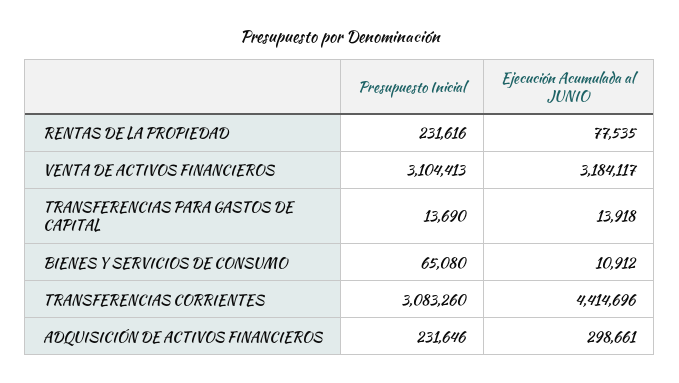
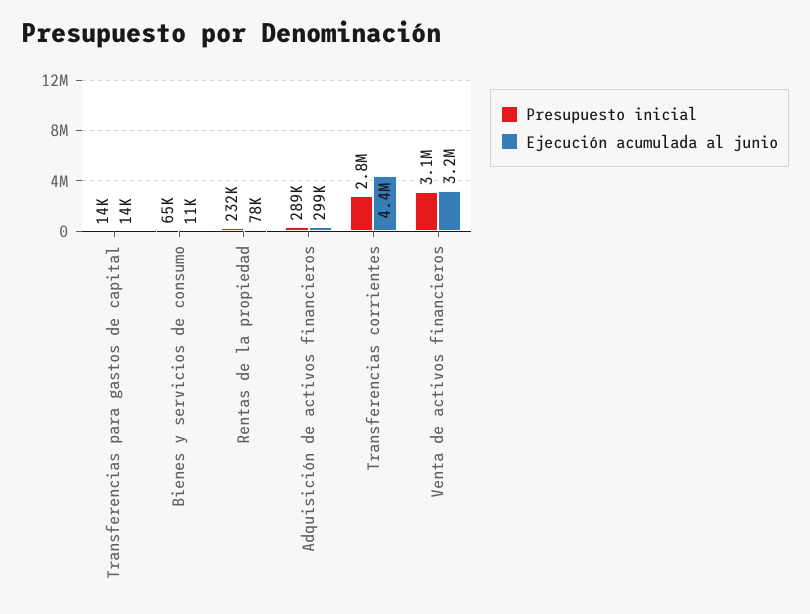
Presupuesto Inicial, TRANSFERENCIAS CORRIENTES: 3083260 -> 2800000
Presupuesto Inicial, ADQUISICIÓN DE ACTIVOS FINANCIEROS: 231646 -> 289000

